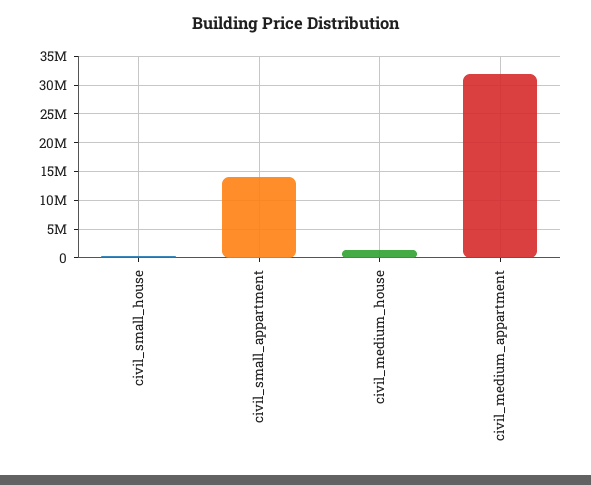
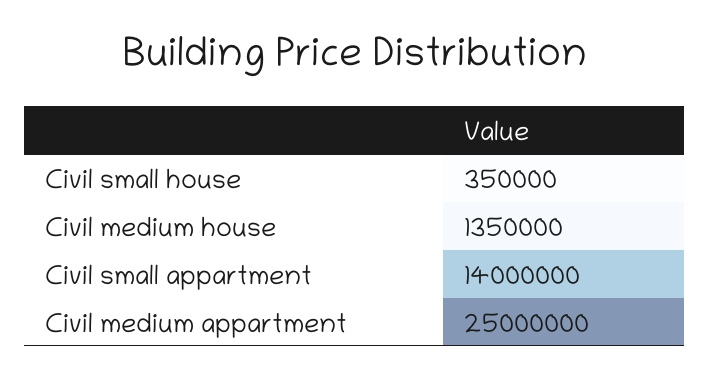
civil_medium_appartment: 32500000 -> 25000000

